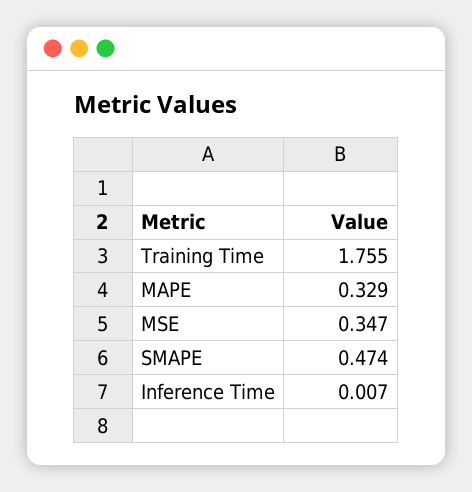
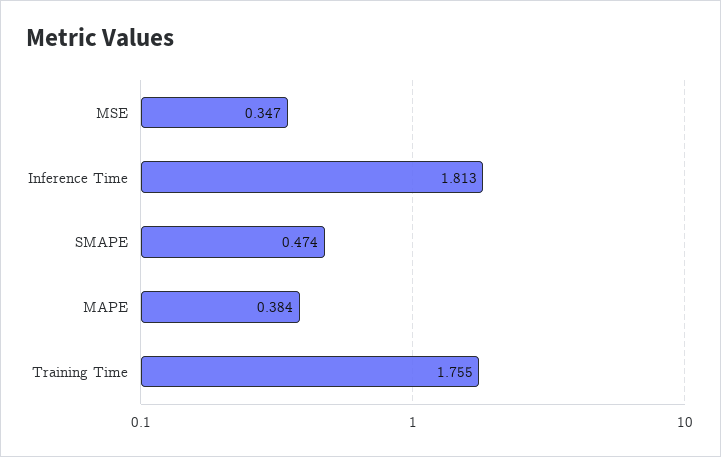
MAPE: 0.329 -> 0.384
Inference Time: 0.007 -> 1.813

